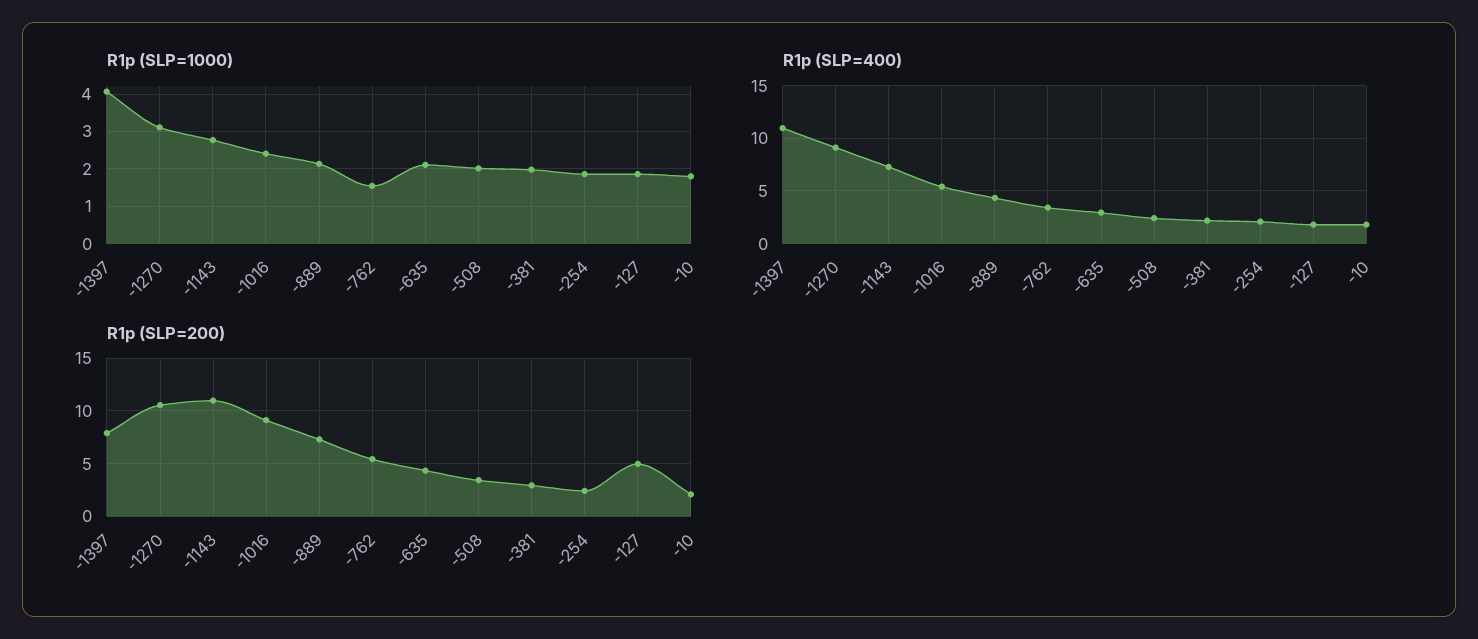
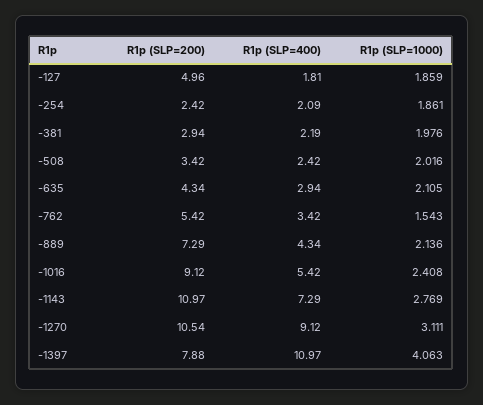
R1p (SLP=1000), -10: 1.8 -> none
R1p (SLP=400), -10: 2 -> none
R1p (SLP=200), -10: 2 -> none

